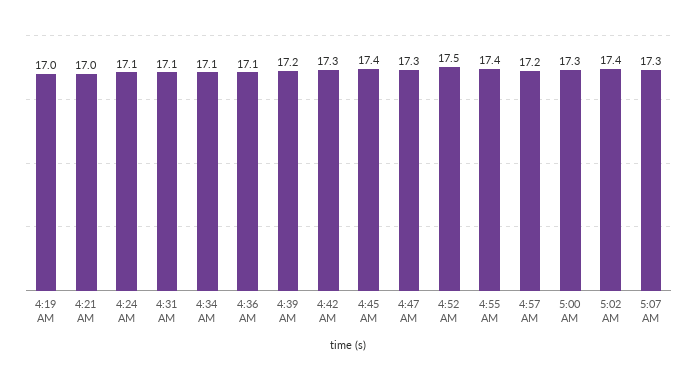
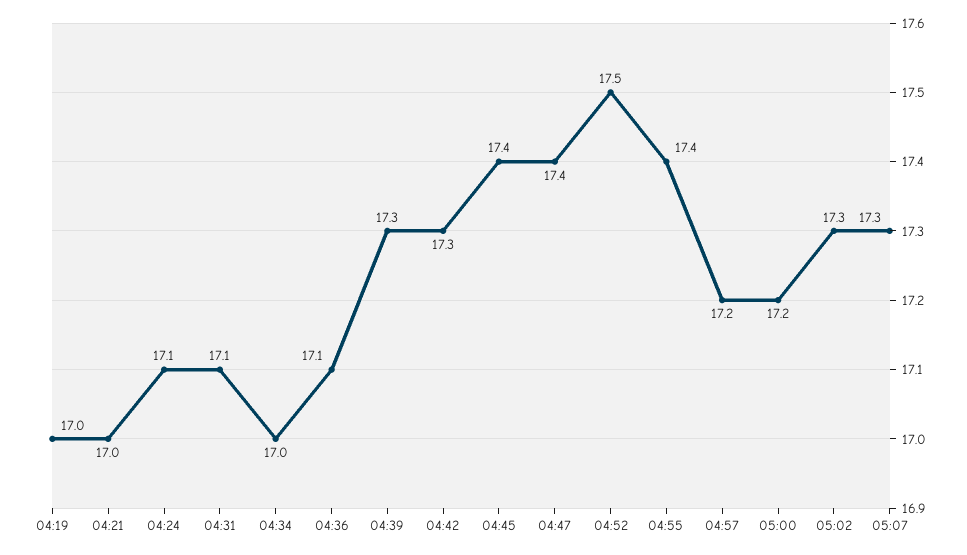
4:34 AM: 17.1 -> 17
4:39 AM: 17.2 -> 17.3
4:47 AM: 17.3 -> 17.4
5:00 AM: 17.3 -> 17.2
5:02 AM: 17.4 -> 17.3

